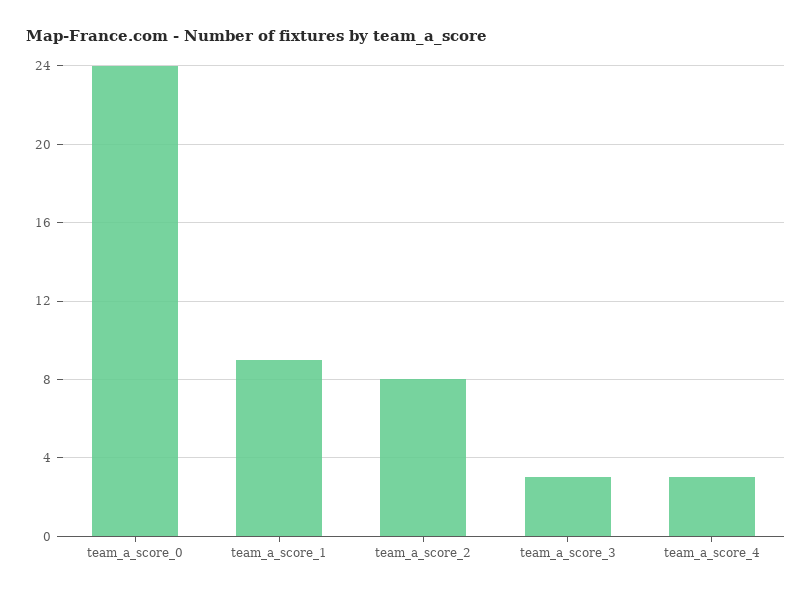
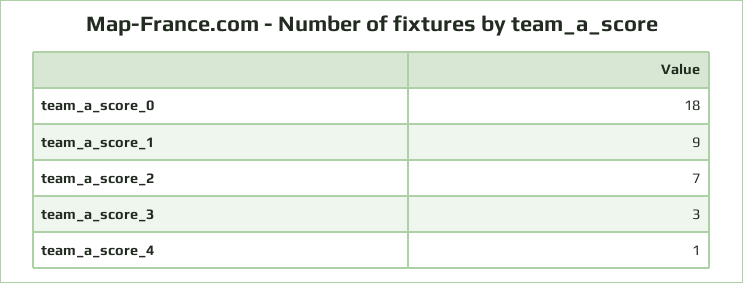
team_a_score_0: 24 -> 18
team_a_score_2: 8 -> 7
team_a_score_4: 3 -> 1

